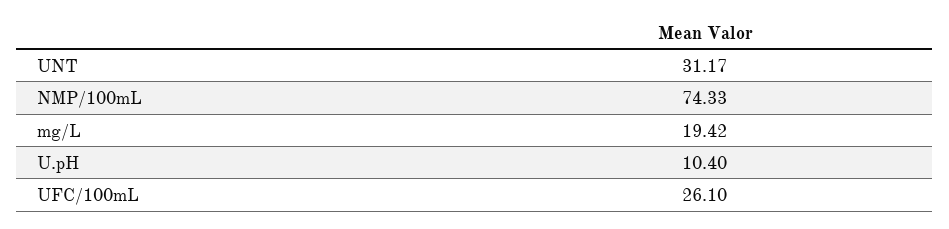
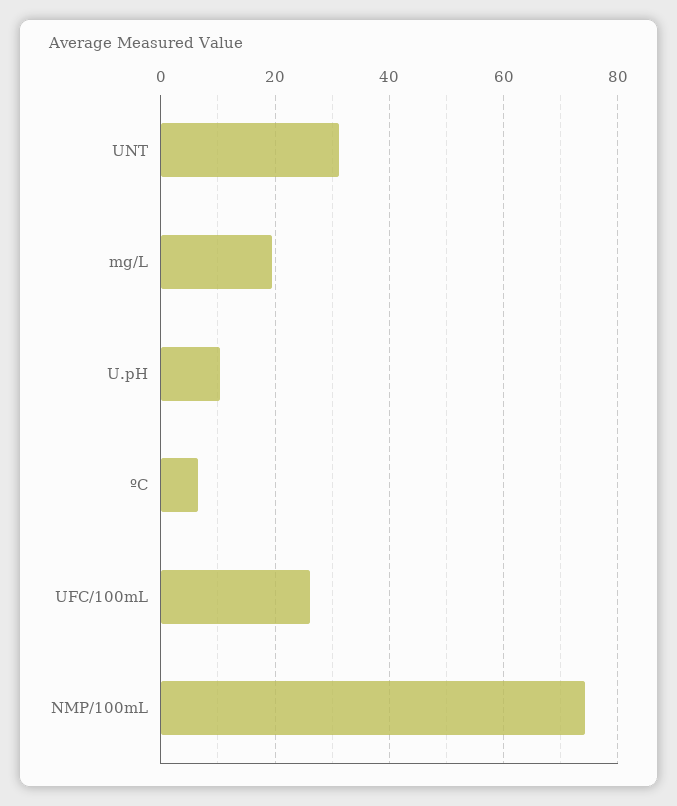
ºC: none -> 6

